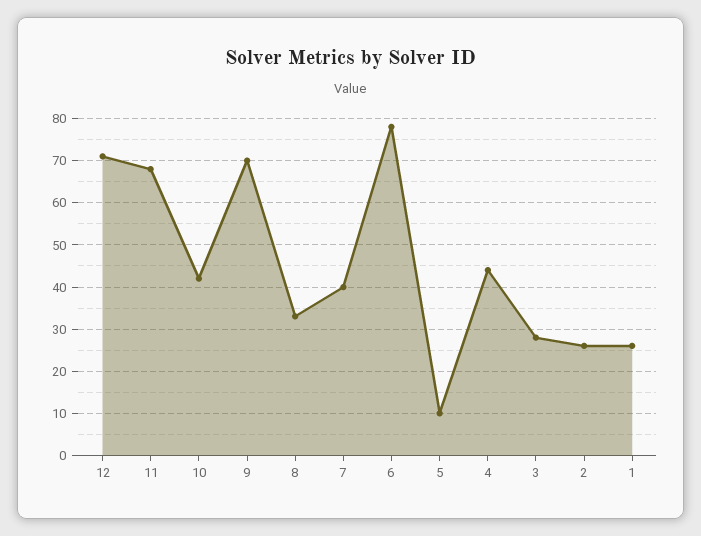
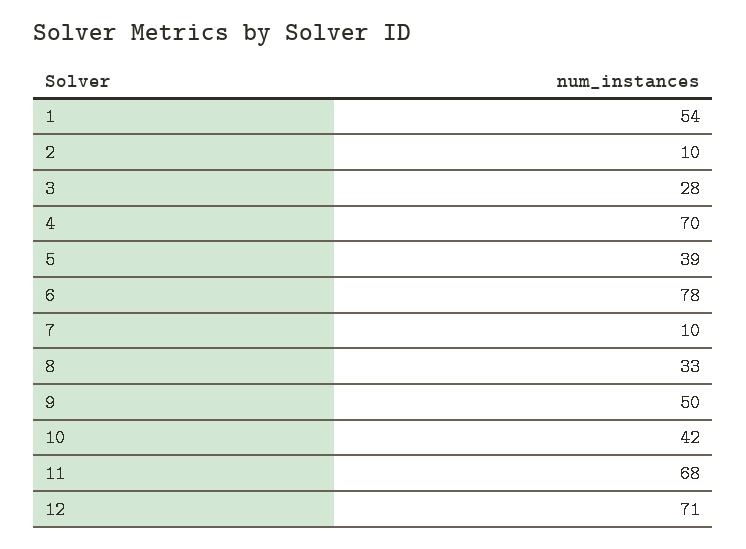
9: 70 -> 50
7: 40 -> 10
5: 10 -> 39
4: 45 -> 70
2: 25 -> 10
1: 25 -> 54

